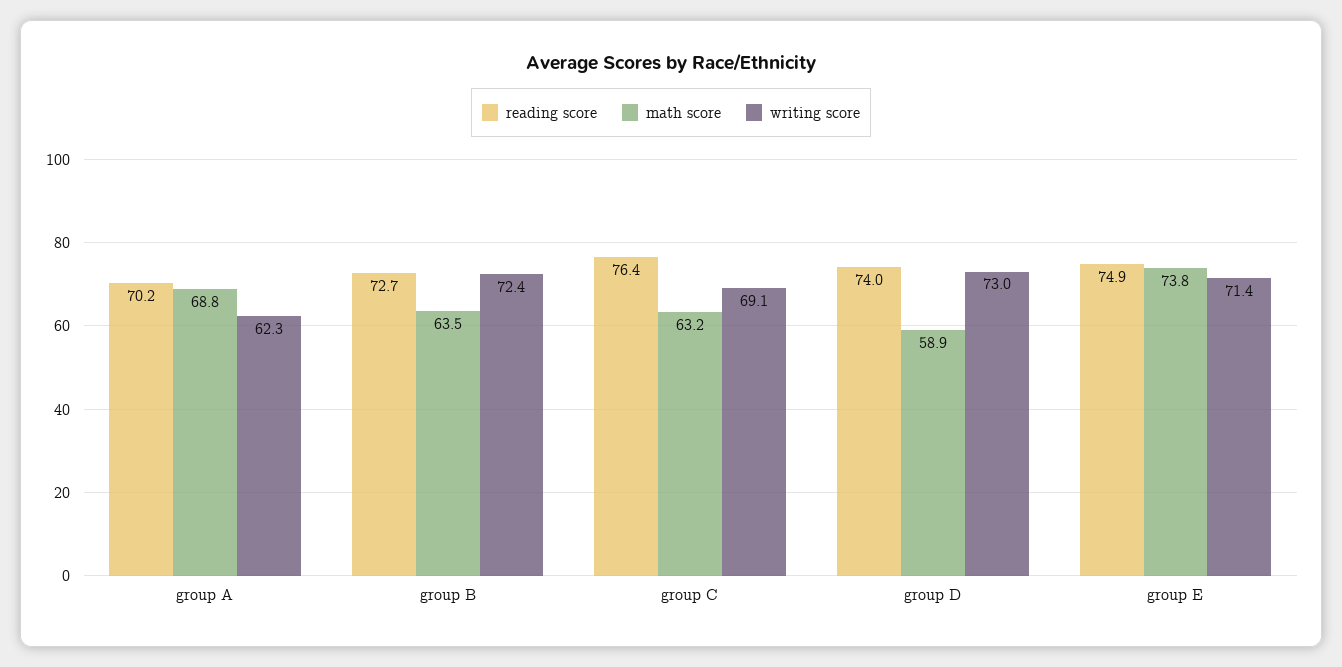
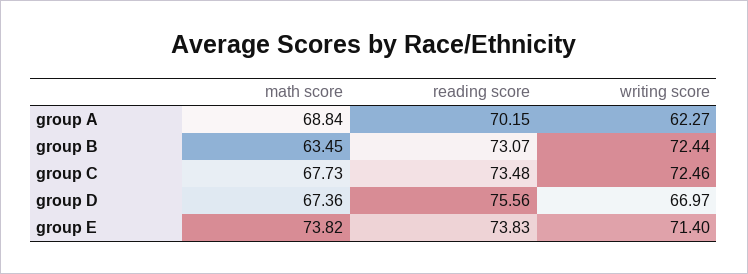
reading score, group B: 72.7 -> 73.07
reading score, group C: 76.4 -> 73.48
math score, group C: 63.2 -> 67.73
writing score, group C: 69.1 -> 72.46
reading score, group D: 74 -> 75.56
math score, group D: 58.9 -> 67.36
writing score, group D: 73 -> 66.97
reading score, group E: 74.9 -> 73.83

